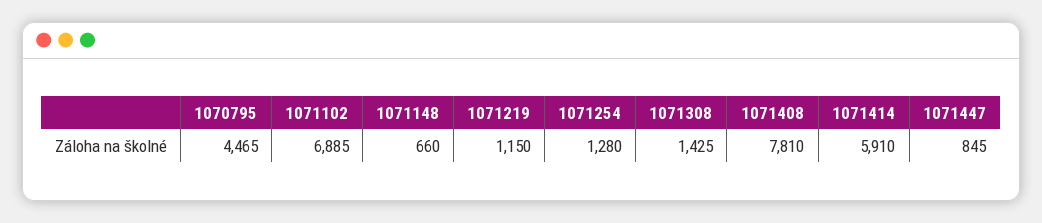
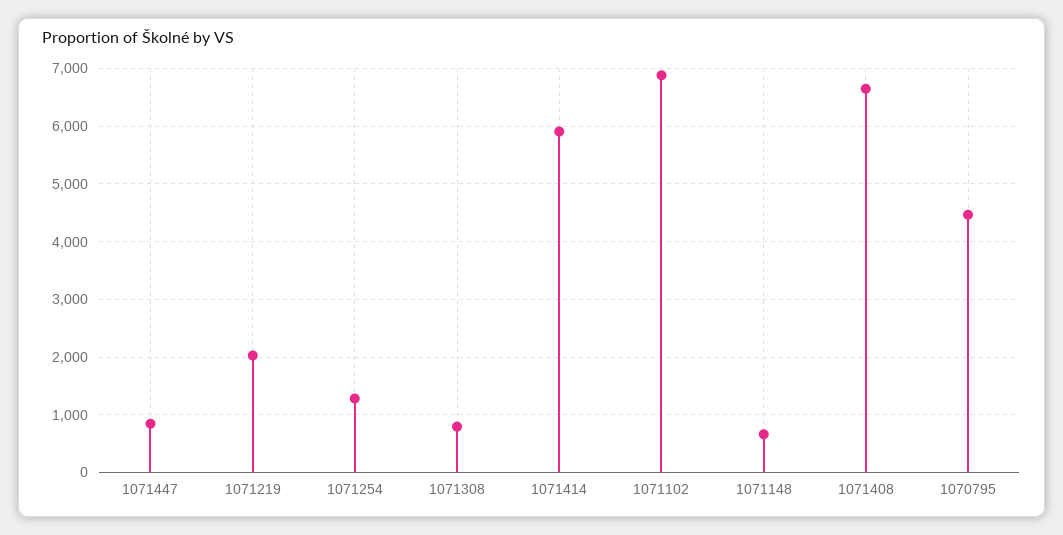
1071219: 1150 -> 2000
1071308: 1425 -> 800
1071408: 7810 -> 6600

